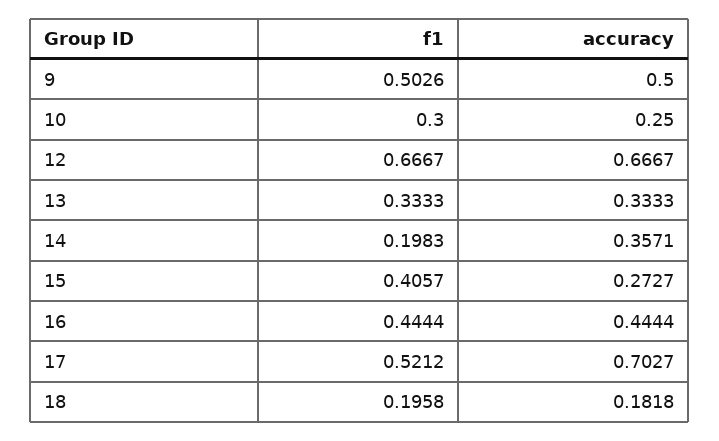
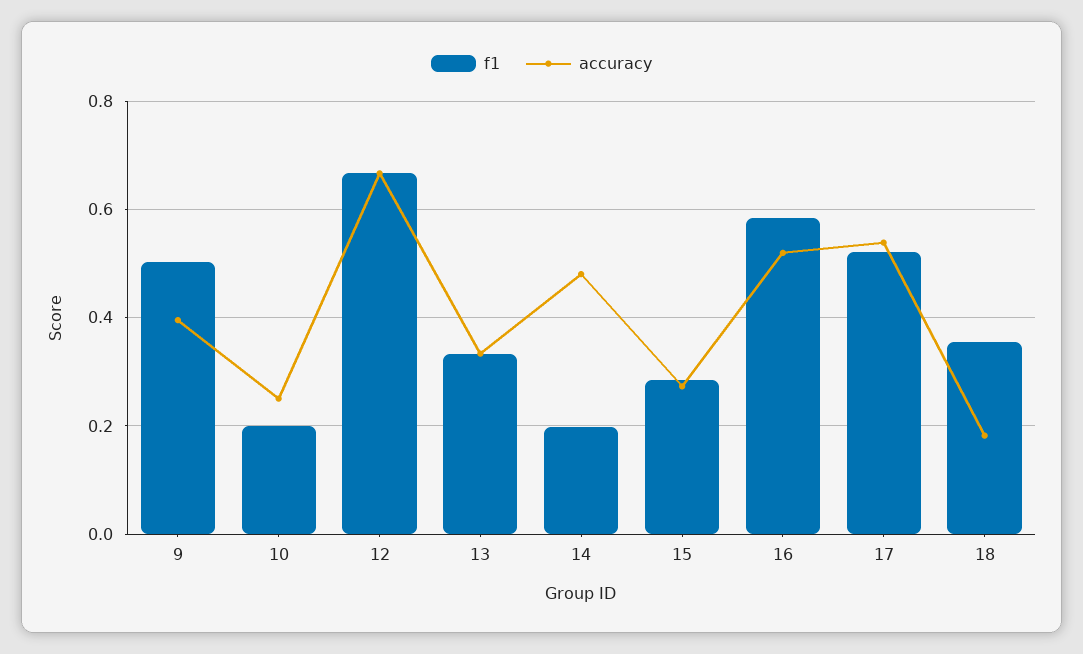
accuracy, 9: 0.5 -> 0.4
f1, 10: 0.3 -> 0.2
accuracy, 14: 0.3571 -> 0.48
f1, 15: 0.4057 -> 0.28
f1, 16: 0.4444 -> 0.58
accuracy, 16: 0.4444 -> 0.52
accuracy, 17: 0.7027 -> 0.54
f1, 18: 0.1958 -> 0.36

